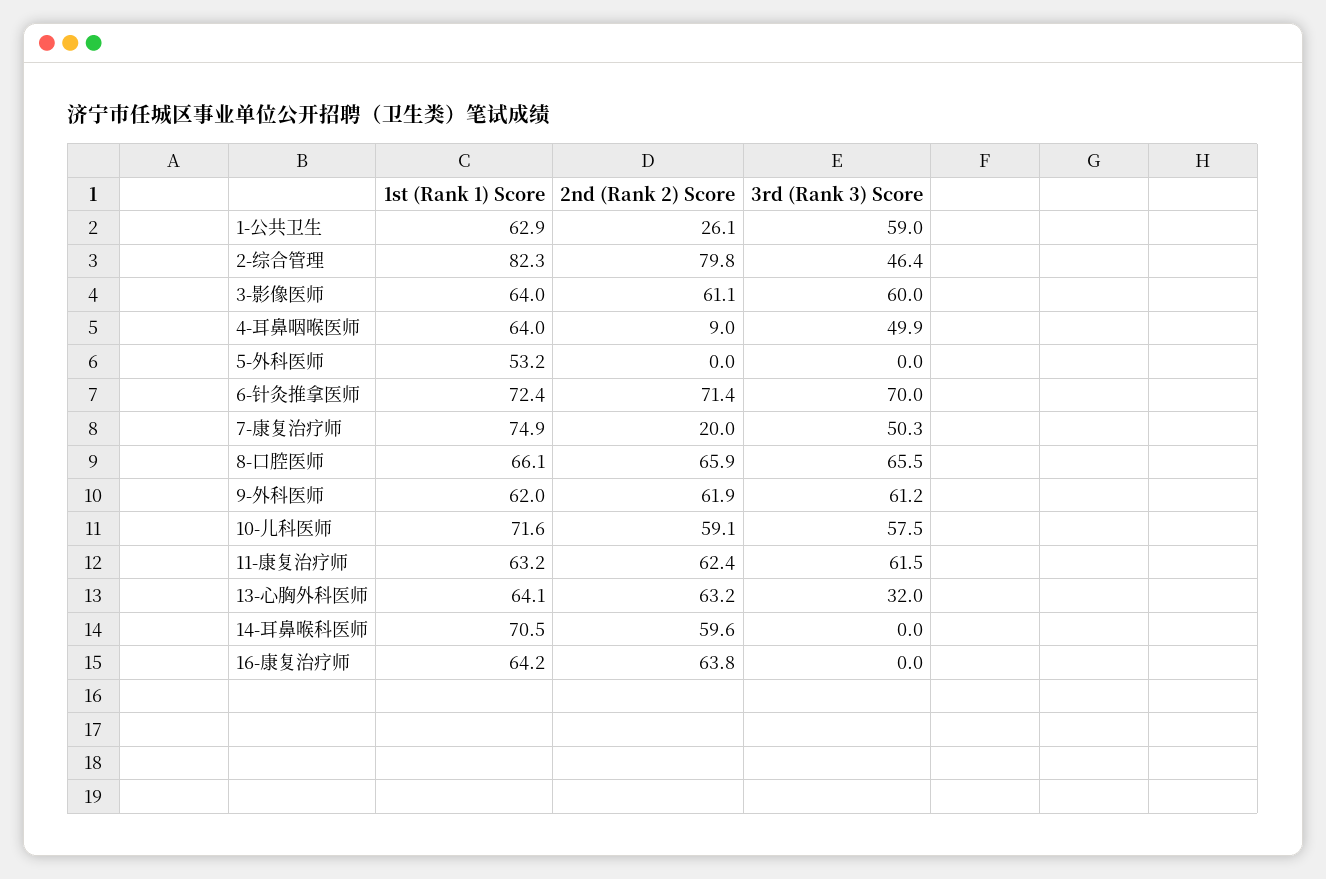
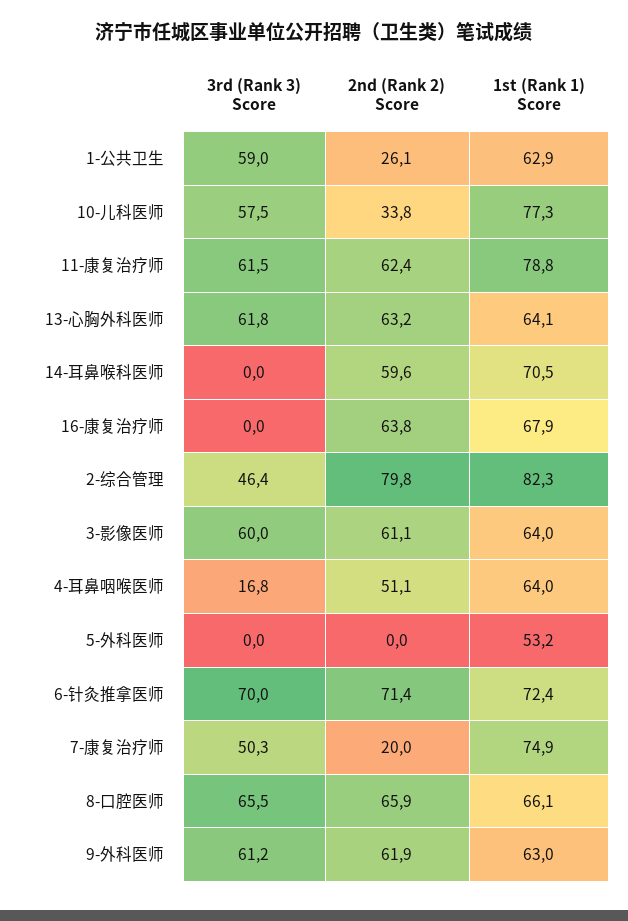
2nd (Rank 2) Score, 4-耳鼻咽喉医师: 9 -> 51.1
3rd (Rank 3) Score, 4-耳鼻咽喉医师: 49.9 -> 16.8
1st (Rank 1) Score, 9-外科医师: 62 -> 63
1st (Rank 1) Score, 10-儿科医师: 71.6 -> 77.3
2nd (Rank 2) Score, 10-儿科医师: 59.1 -> 33.8
1st (Rank 1) Score, 11-康复治疗师: 63.2 -> 78.8
3rd (Rank 3) Score, 13-心胸外科医师: 32 -> 61.8
1st (Rank 1) Score, 16-康复治疗师: 64.2 -> 67.9

